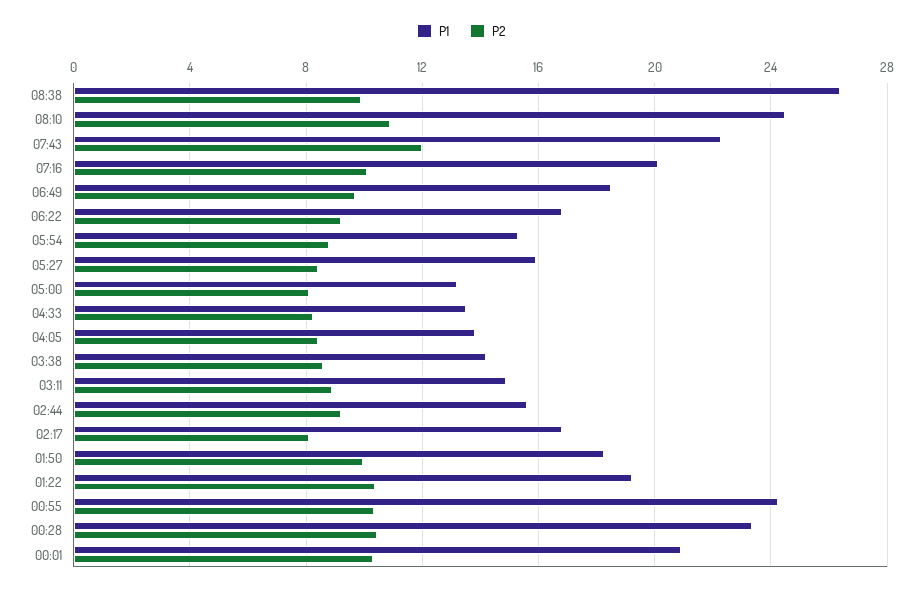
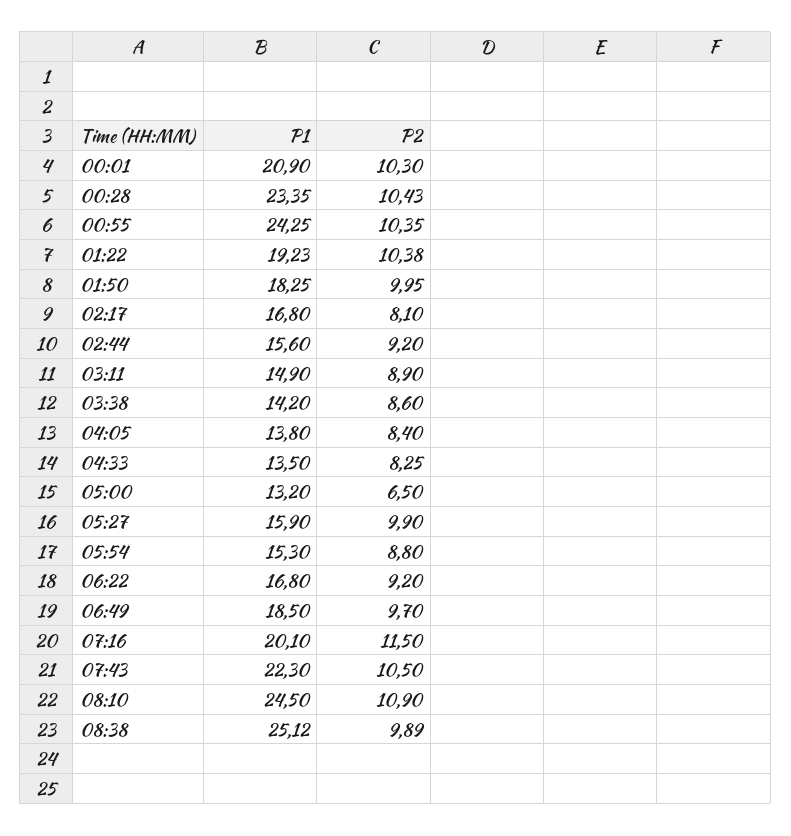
P1, 08:38: 26.5 -> 25.12
P2, 07:43: 12 -> 10.5
P2, 07:16: 10 -> 11.5
P2, 05:27: 8.5 -> 9.9
P2, 05:00: 8 -> 6.5

